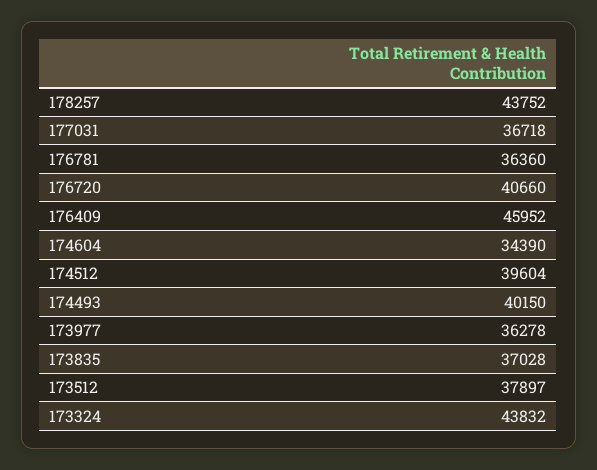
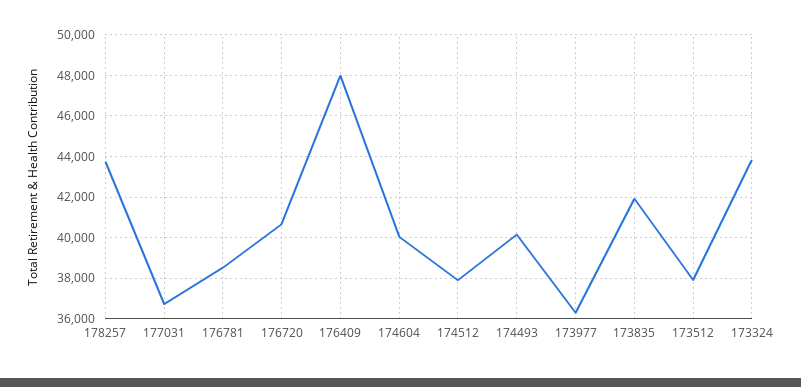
176781: 36360 -> 38500
176409: 45952 -> 48000
174604: 34390 -> 40000
174512: 39604 -> 38000
173835: 37028 -> 42000

